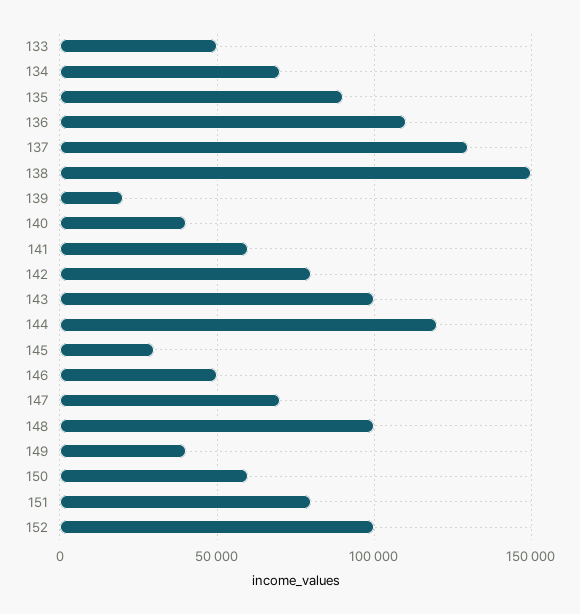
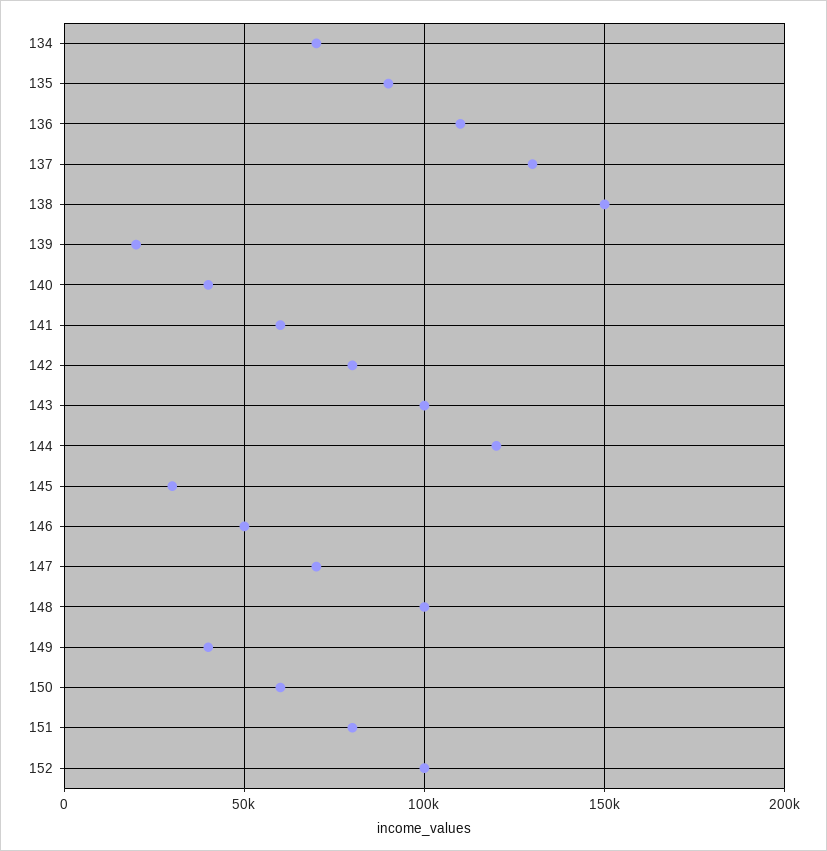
133: 50000 -> none

